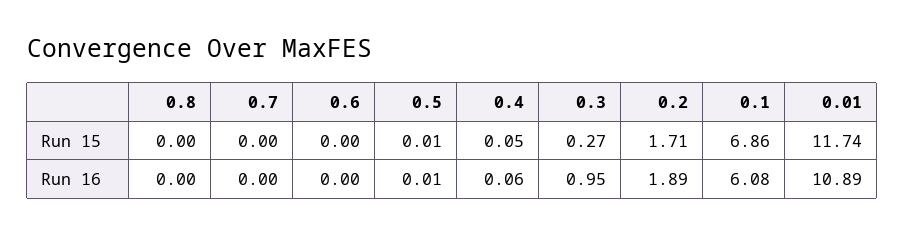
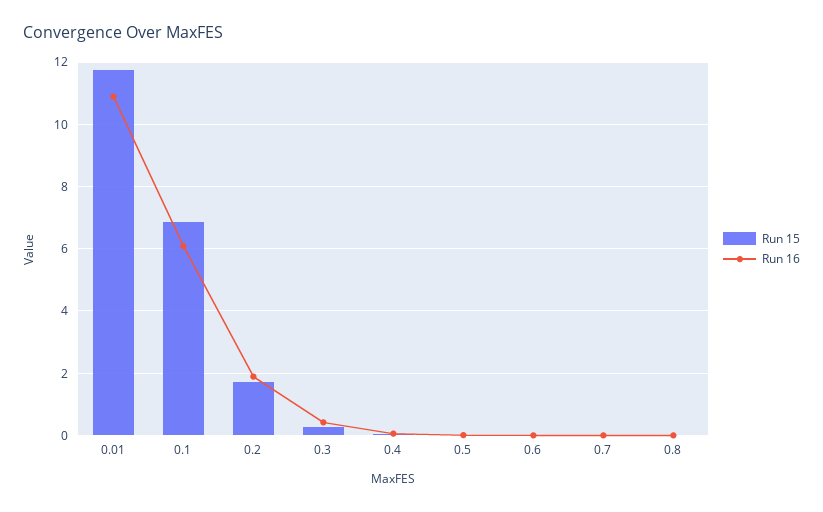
Run 16, 0.3: 0.95 -> 0.4

